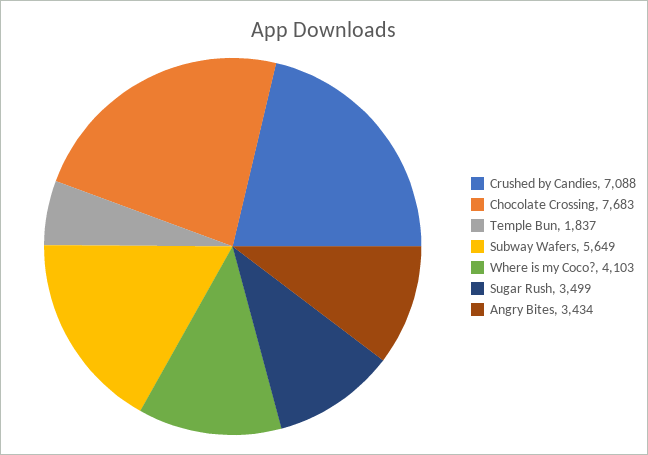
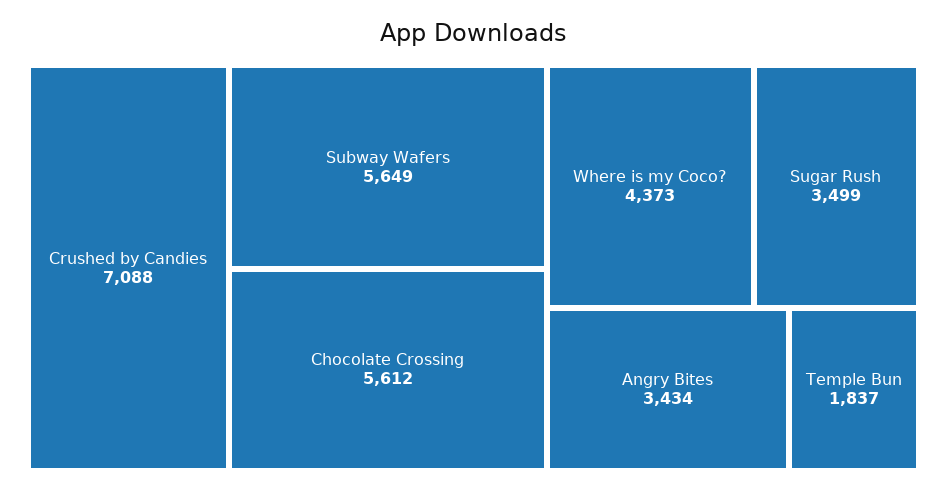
Chocolate Crossing: 7683 -> 5612
Where is my Coco?: 4103 -> 4373

